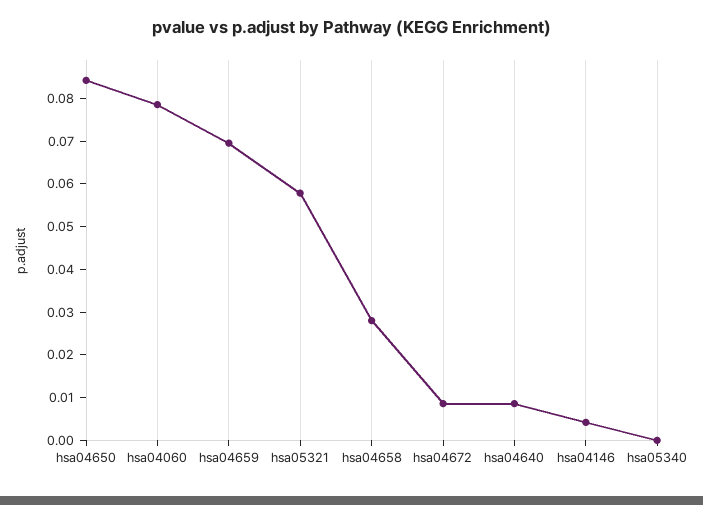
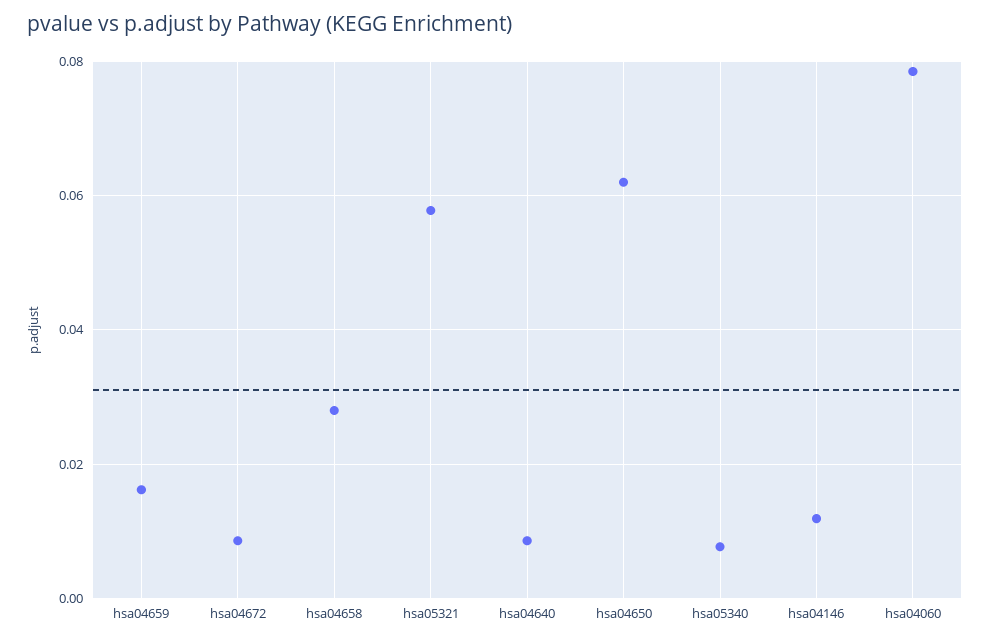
hsa04650: 0.084 -> 0.062
hsa04659: 0.07 -> 0.016
hsa04146: 0.004 -> 0.012
hsa05340: 0 -> 0.008

